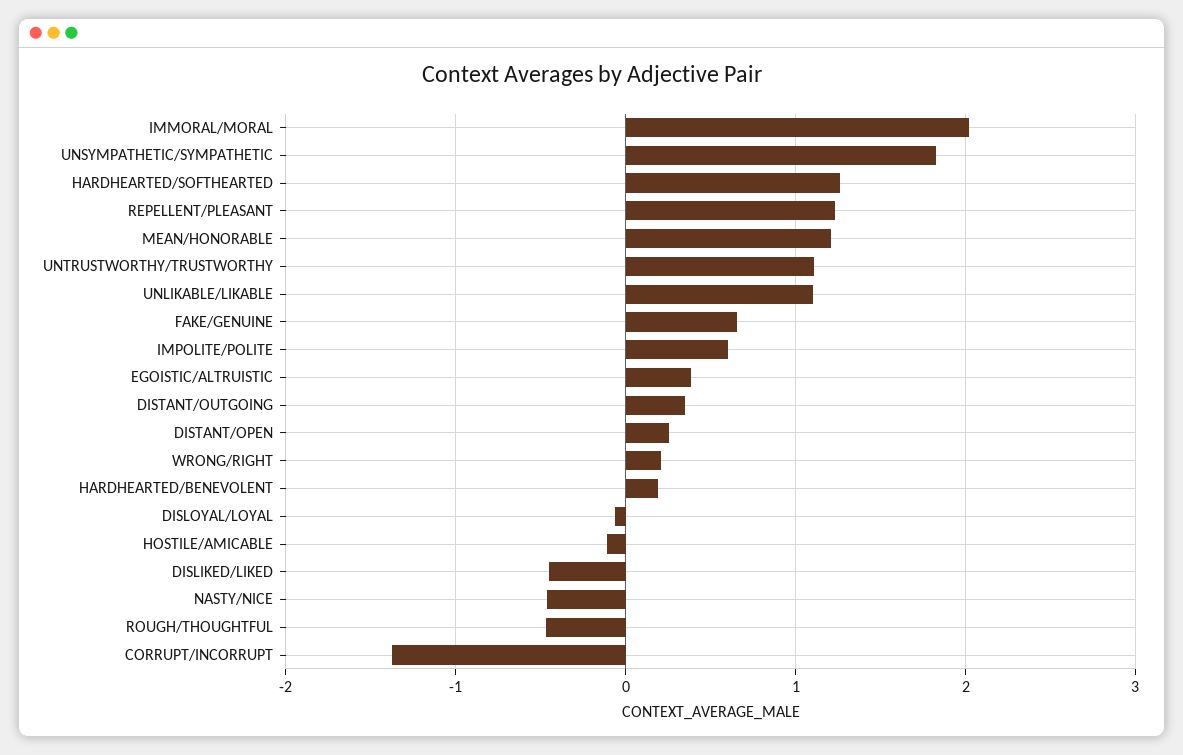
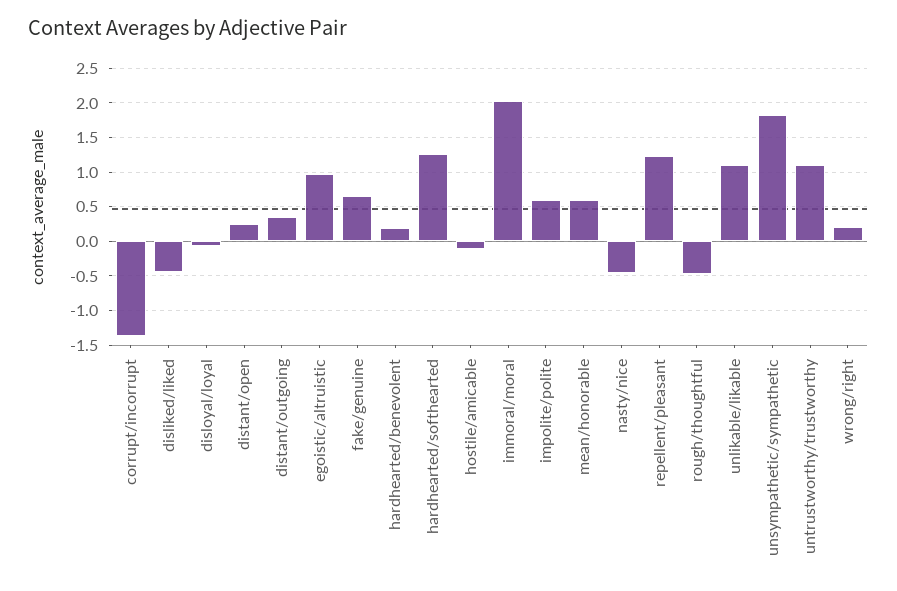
MEAN/HONORABLE: 1.2 -> 0.6
EGOISTIC/ALTRUISTIC: 0.4 -> 1

